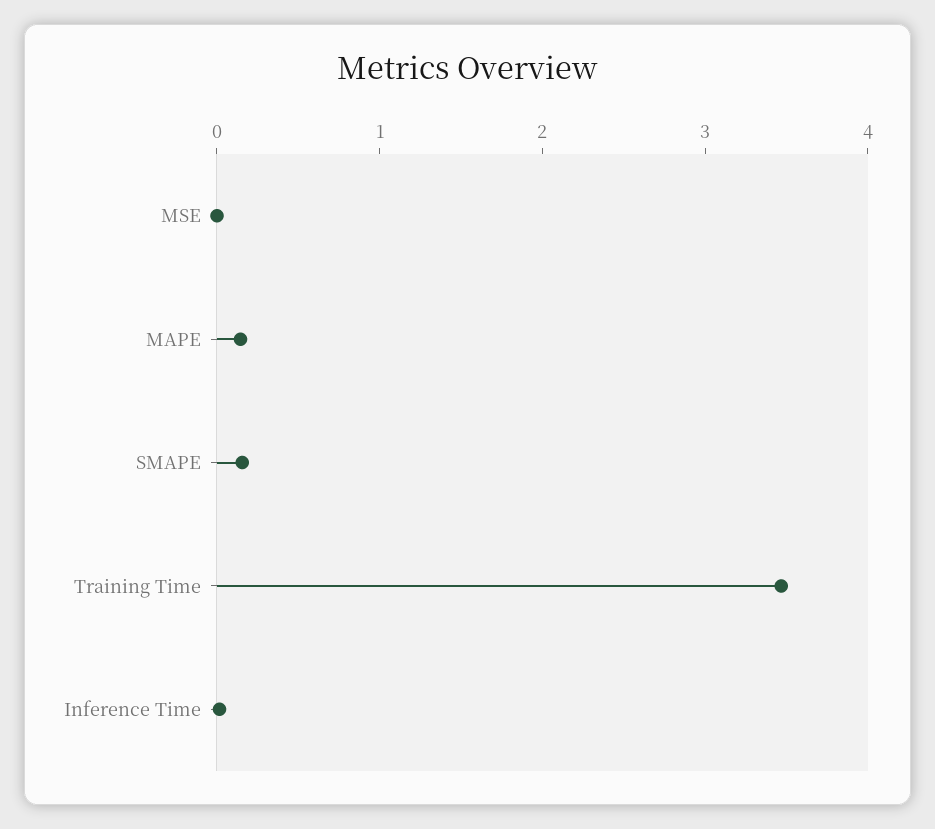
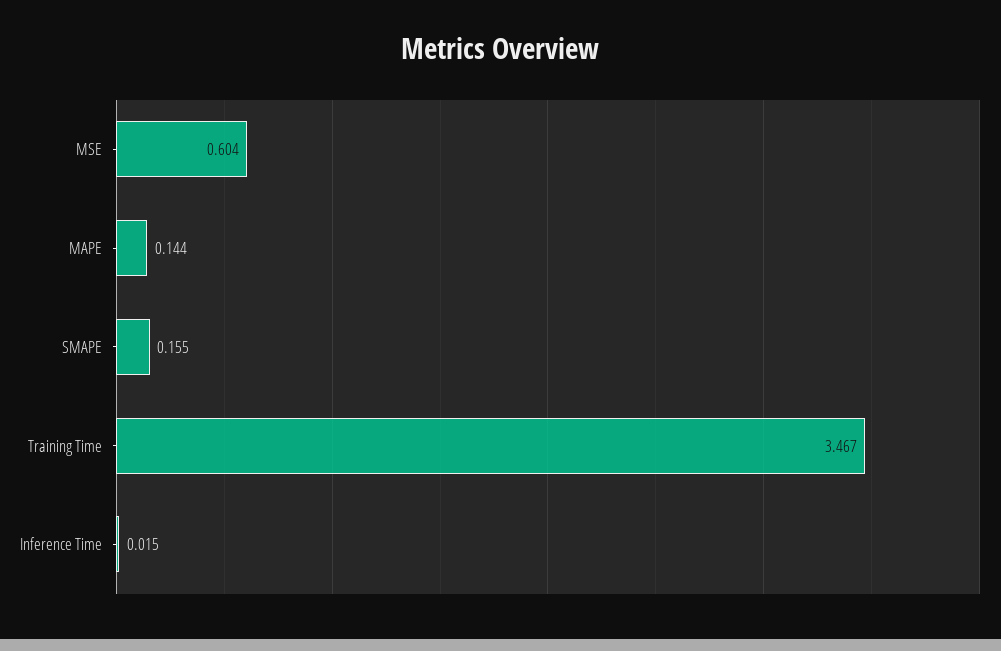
MSE: 0 -> 0.604

